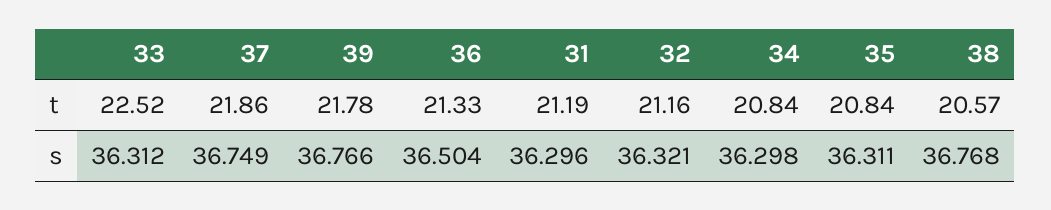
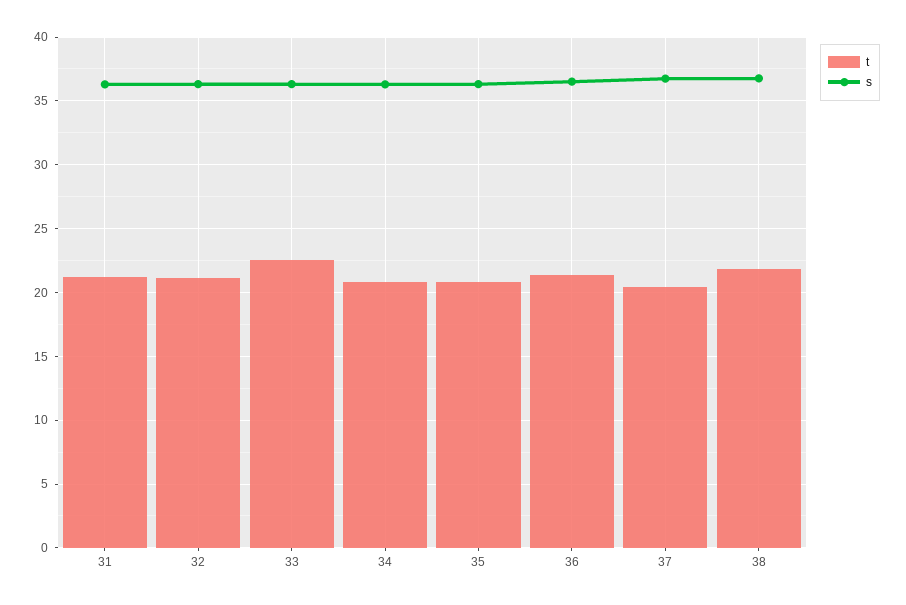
t, 37: 21.86 -> 20.5
t, 39: 21.78 -> none
t, 38: 20.57 -> 22
s, 39: 36.766 -> none

